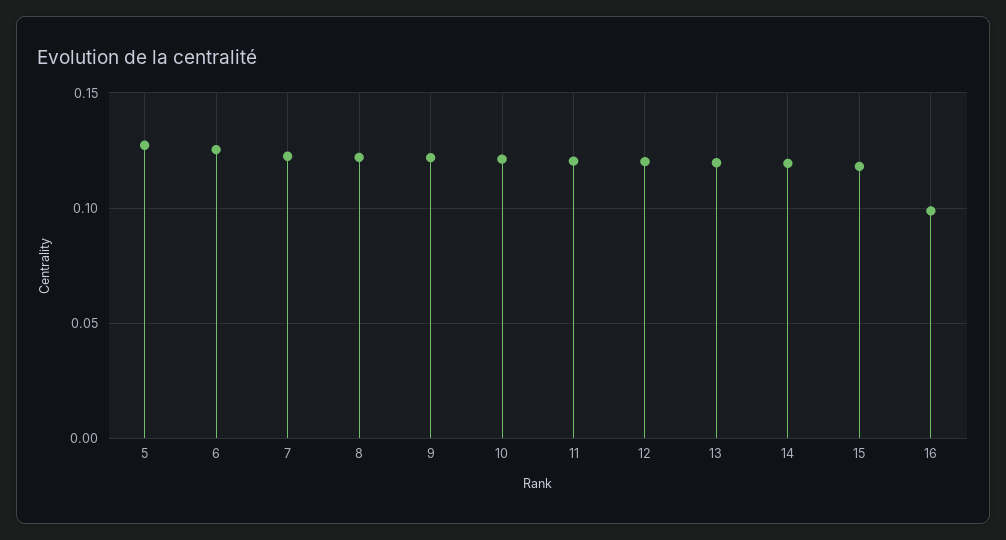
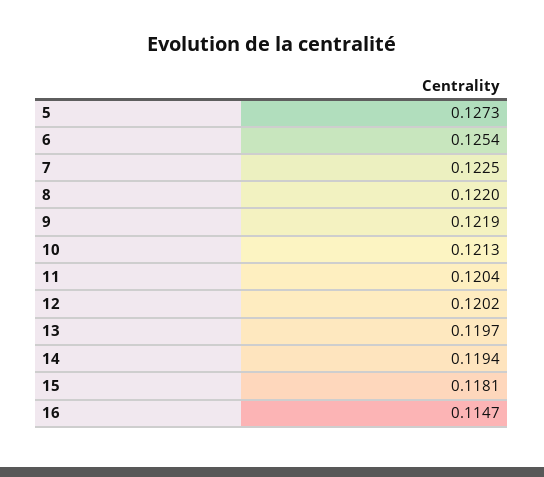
16: 0.1 -> 0.1147

